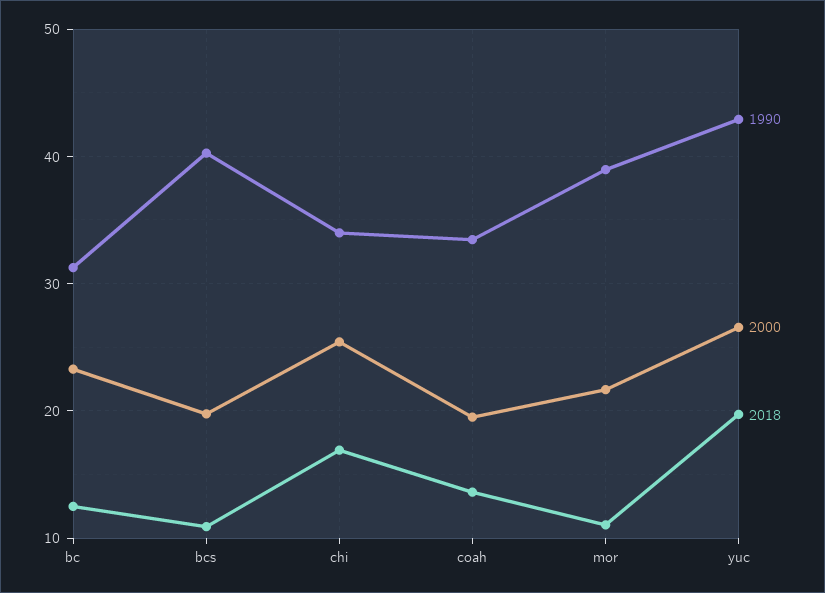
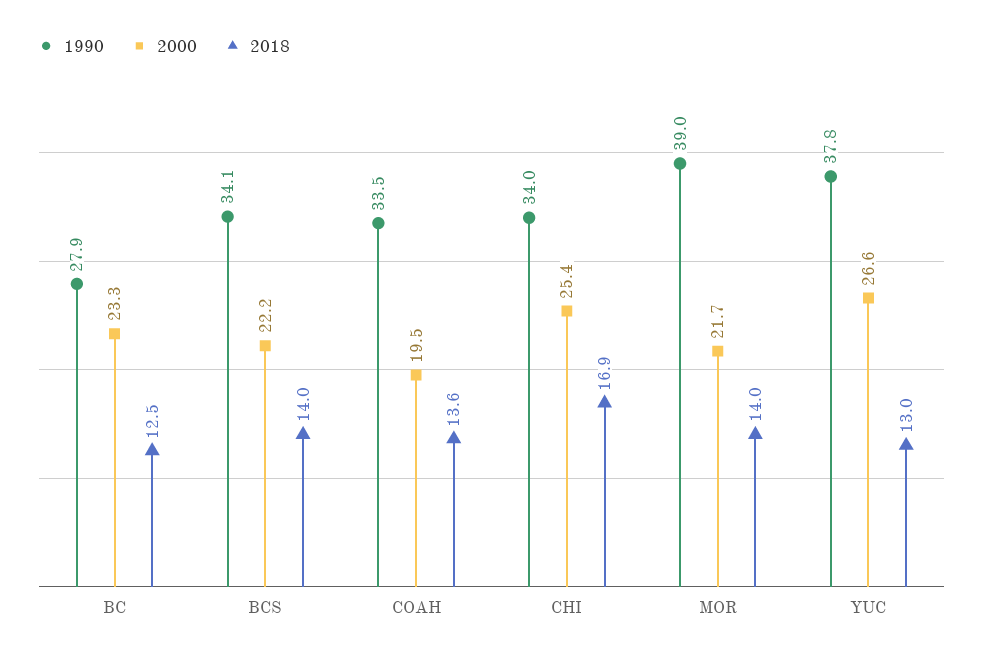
1990, bc: 31 -> 27.9
1990, bcs: 40 -> 34.1
2000, bcs: 20 -> 22.2
2018, bcs: 11 -> 14
2018, mor: 11 -> 14
1990, yuc: 43 -> 37.8
2018, yuc: 20 -> 13

